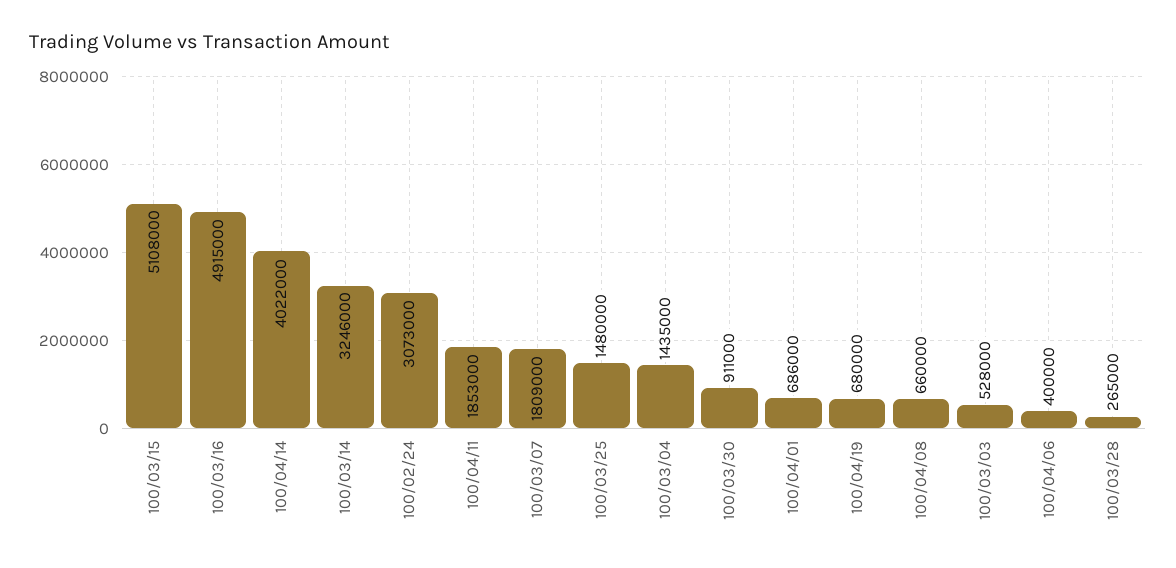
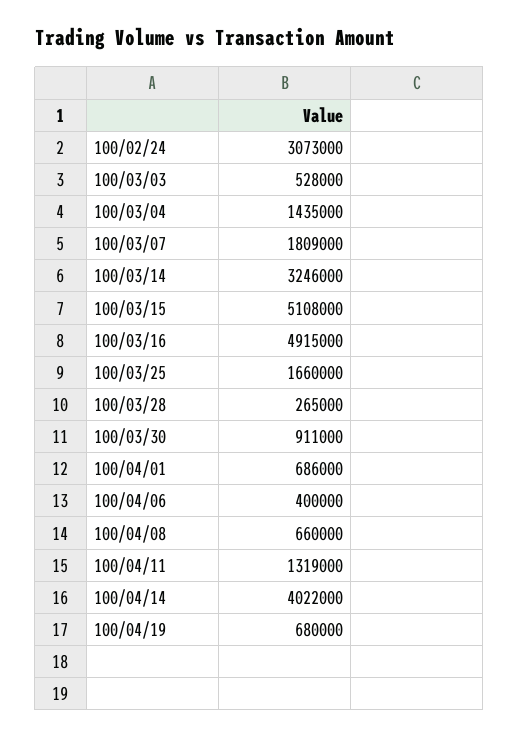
100/04/11: 1853000 -> 1319000
100/03/25: 1480000 -> 1660000

